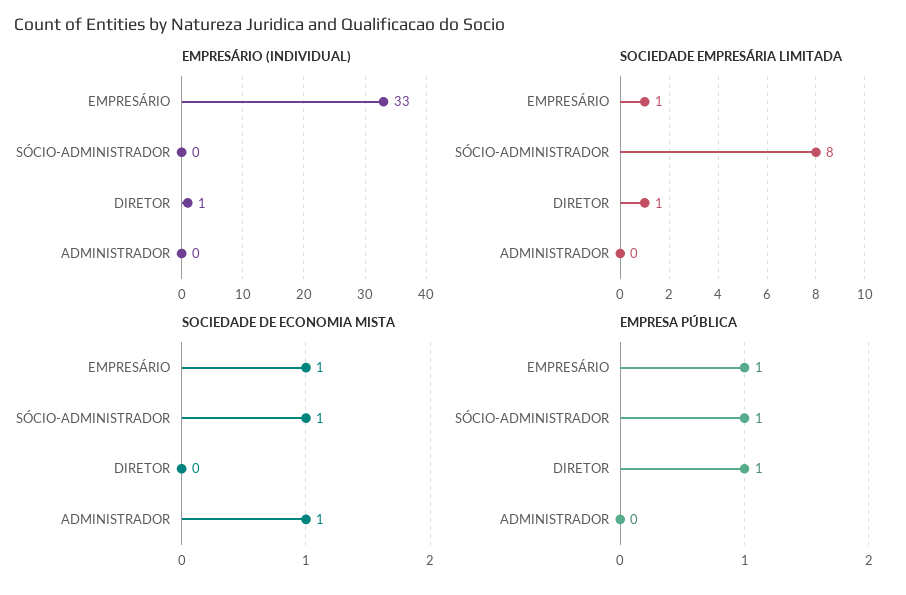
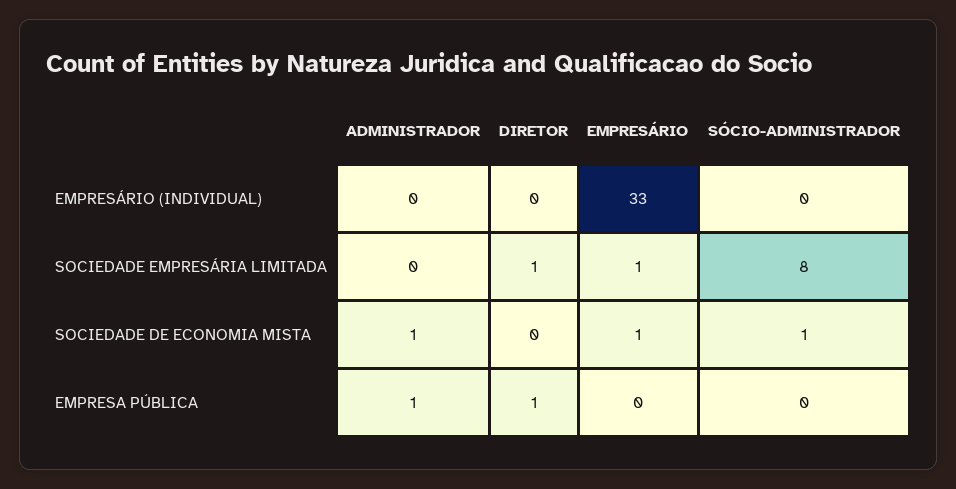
EMPRESÁRIO (INDIVIDUAL), DIRETOR: 1 -> 0
EMPRESA PÚBLICA, EMPRESÁRIO: 1 -> 0
EMPRESA PÚBLICA, SÓCIO-ADMINISTRADOR: 1 -> 0
EMPRESA PÚBLICA, ADMINISTRADOR: 0 -> 1

